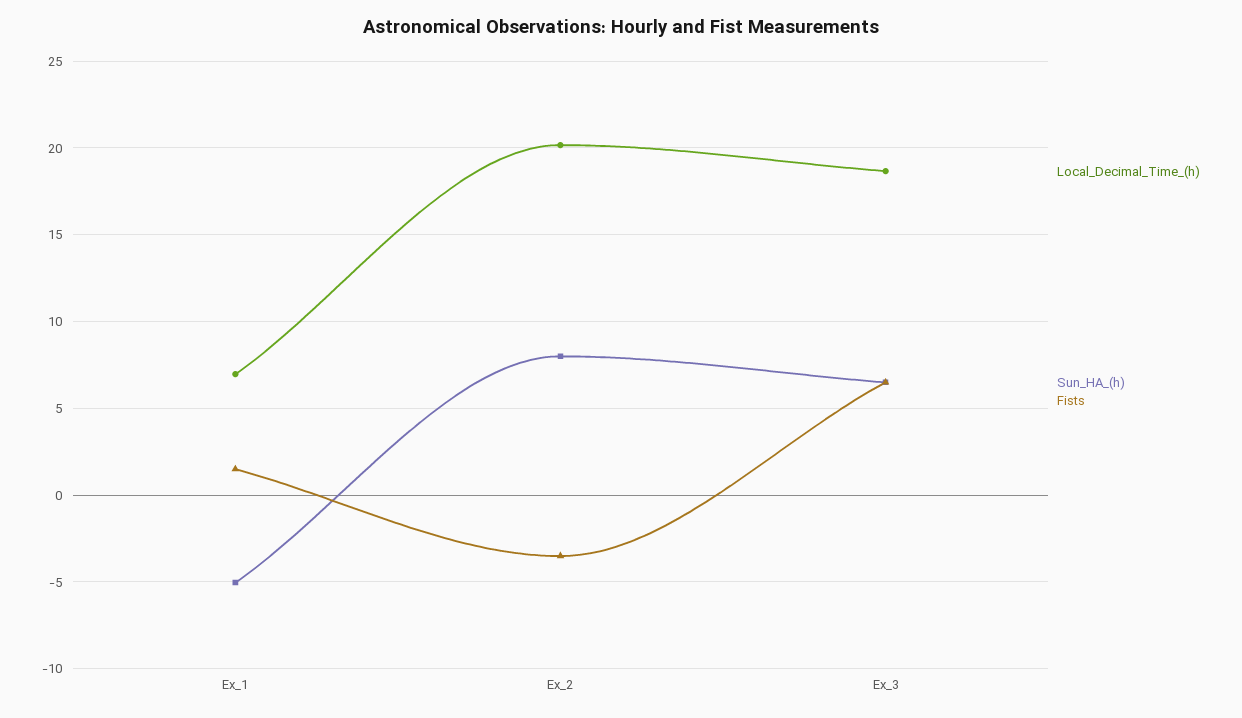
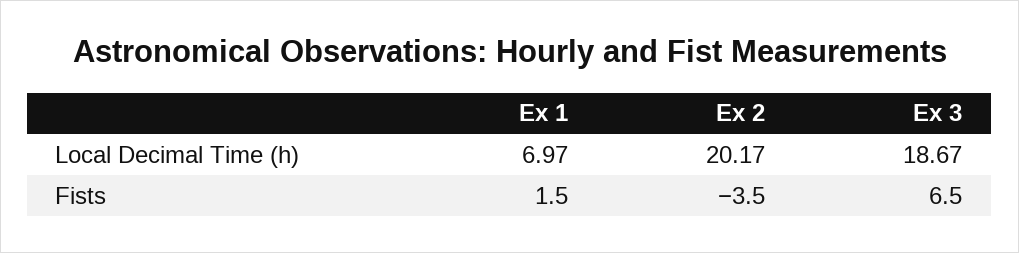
Sun_HA_(h), Ex_1: -5 -> none
Sun_HA_(h), Ex_2: 8 -> none
Sun_HA_(h), Ex_3: 6.5 -> none

